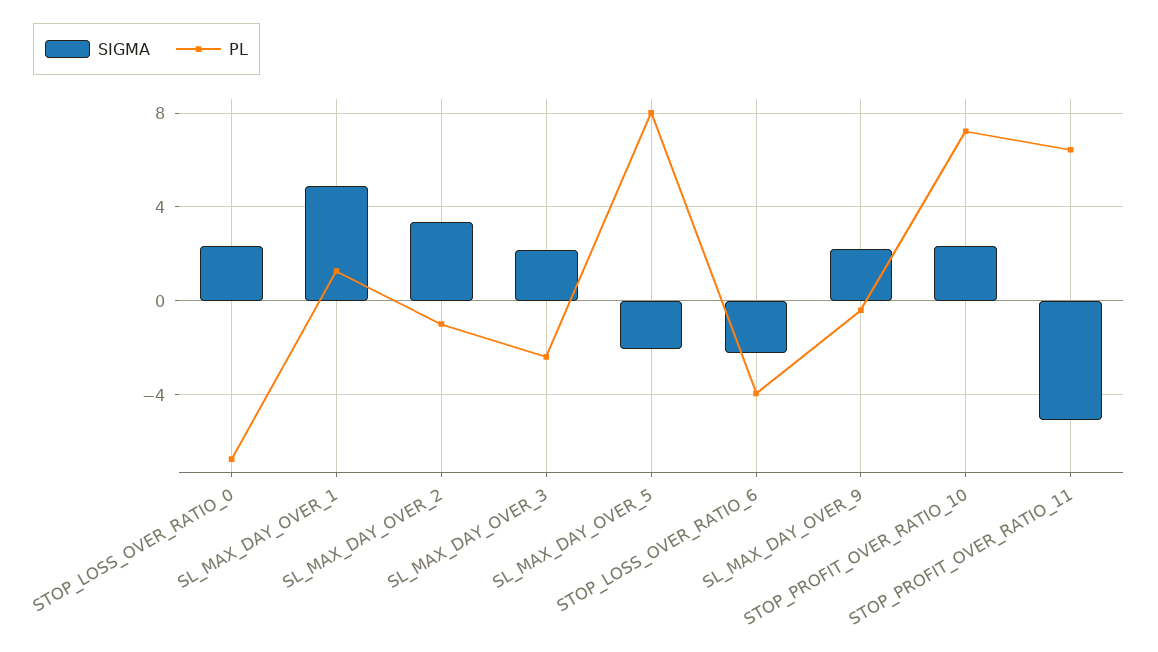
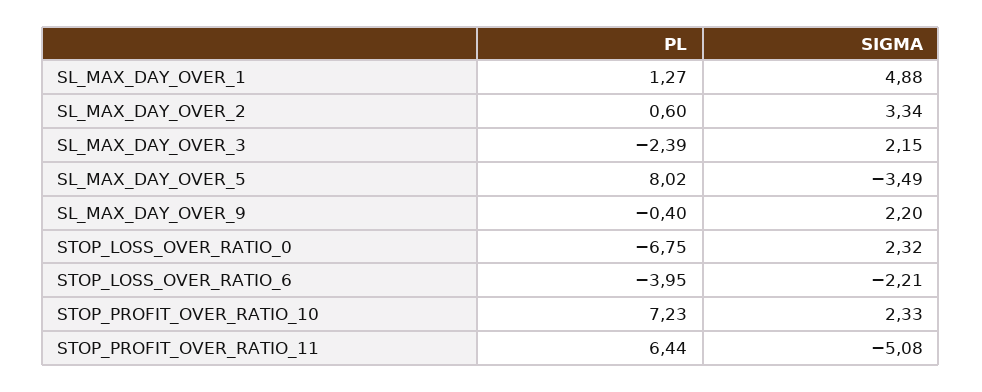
PL, SL_MAX_DAY_OVER_2: -1 -> 0.6
SIGMA, SL_MAX_DAY_OVER_5: -2 -> -3.49

